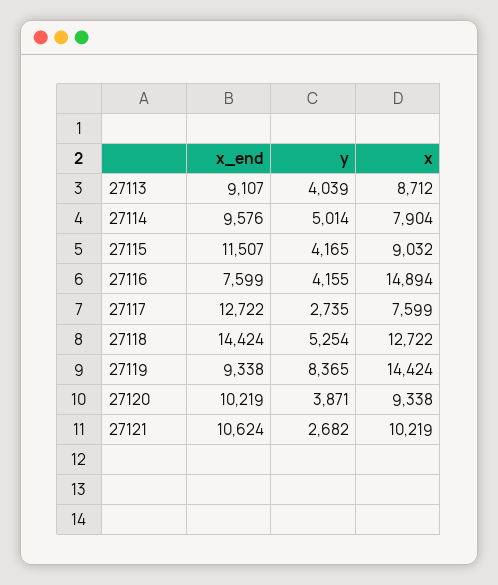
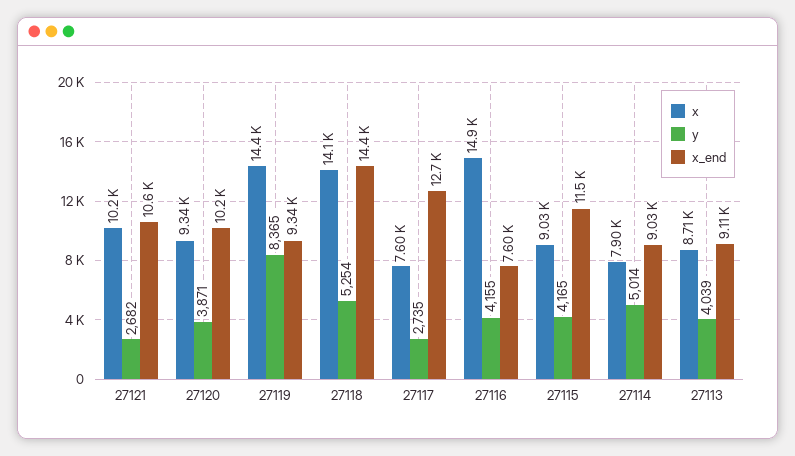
x_end, 27114: 9576 -> 9030
x, 27118: 12722 -> 14100

